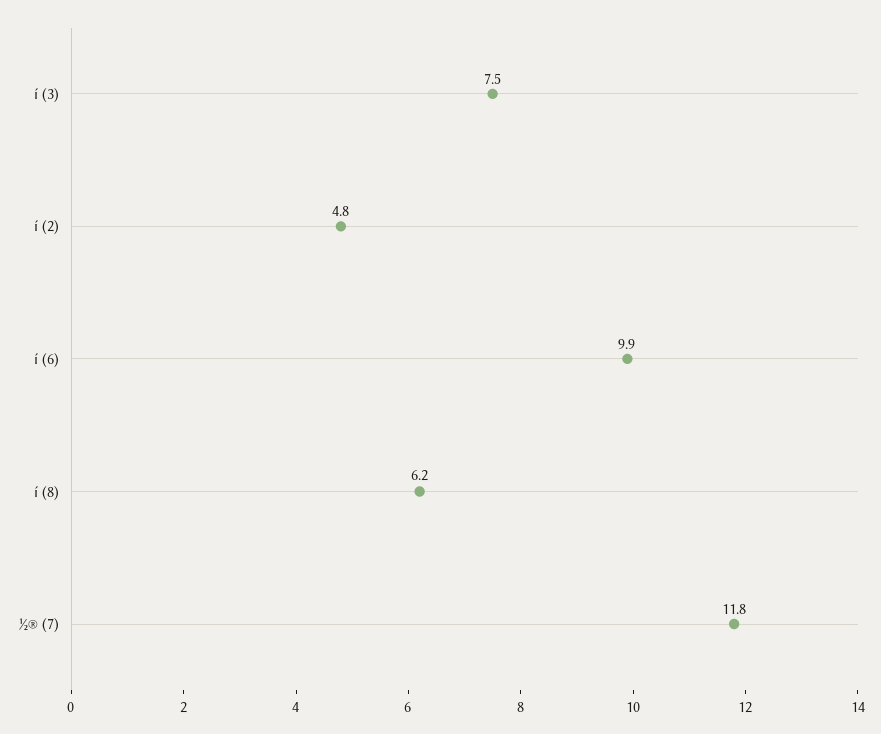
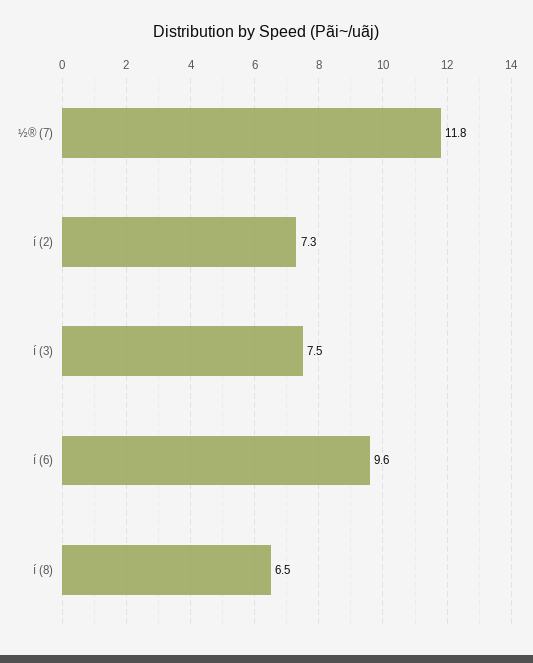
í (2): 4.8 -> 7.3
í (6): 9.9 -> 9.6
í (8): 6.2 -> 6.5

